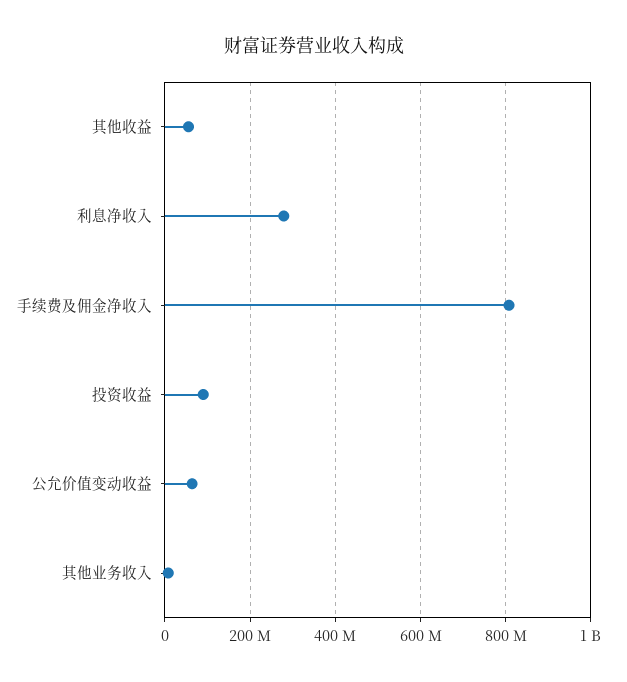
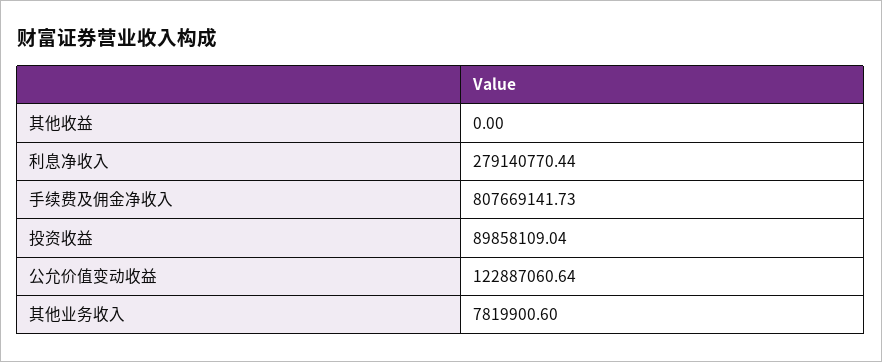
其他收益: 60000000 -> 0
公允价值变动收益: 60000000 -> 122887060.64

